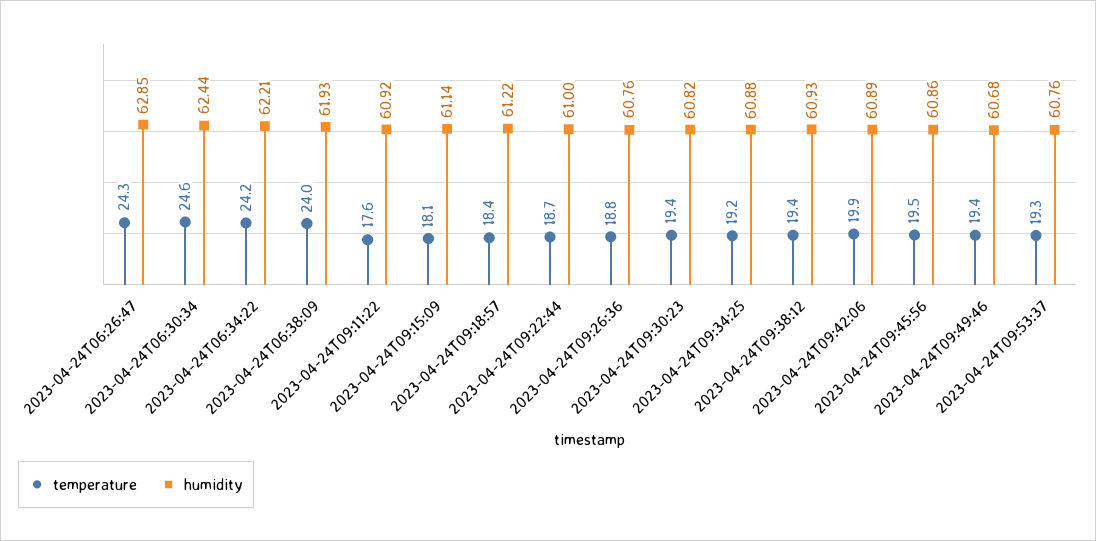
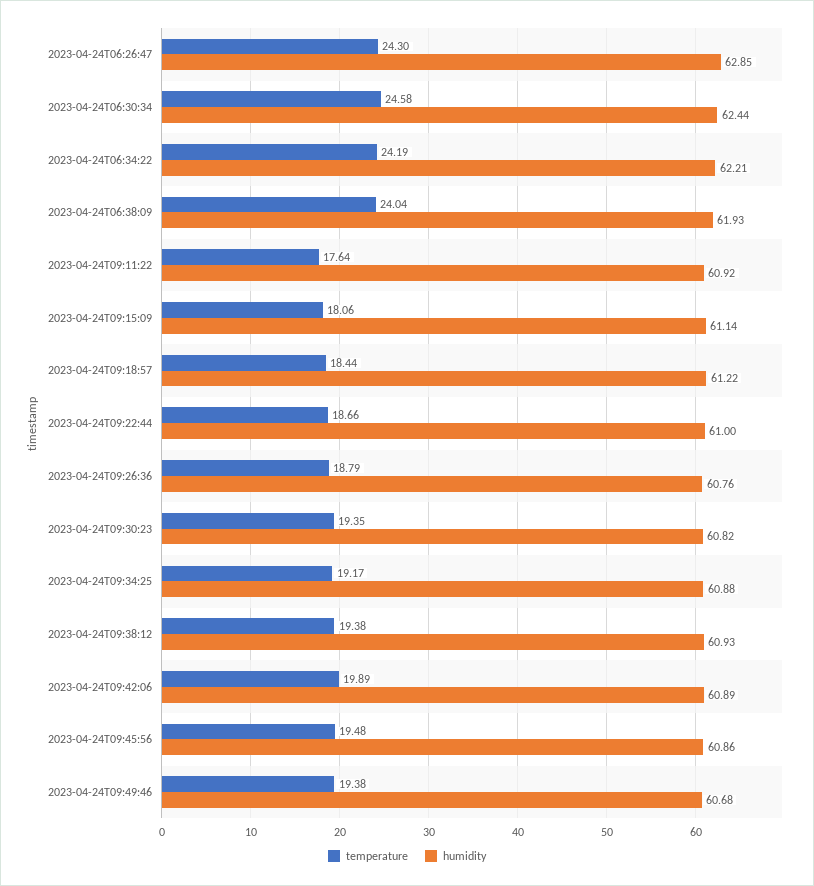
temperature, 2023-04-24T09:53:37: 19.3 -> none
humidity, 2023-04-24T09:53:37: 60.76 -> none

